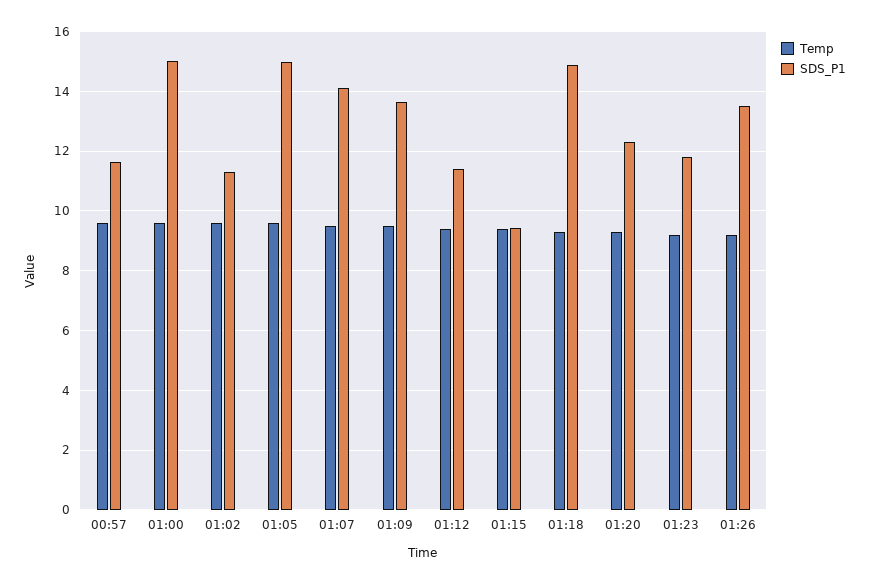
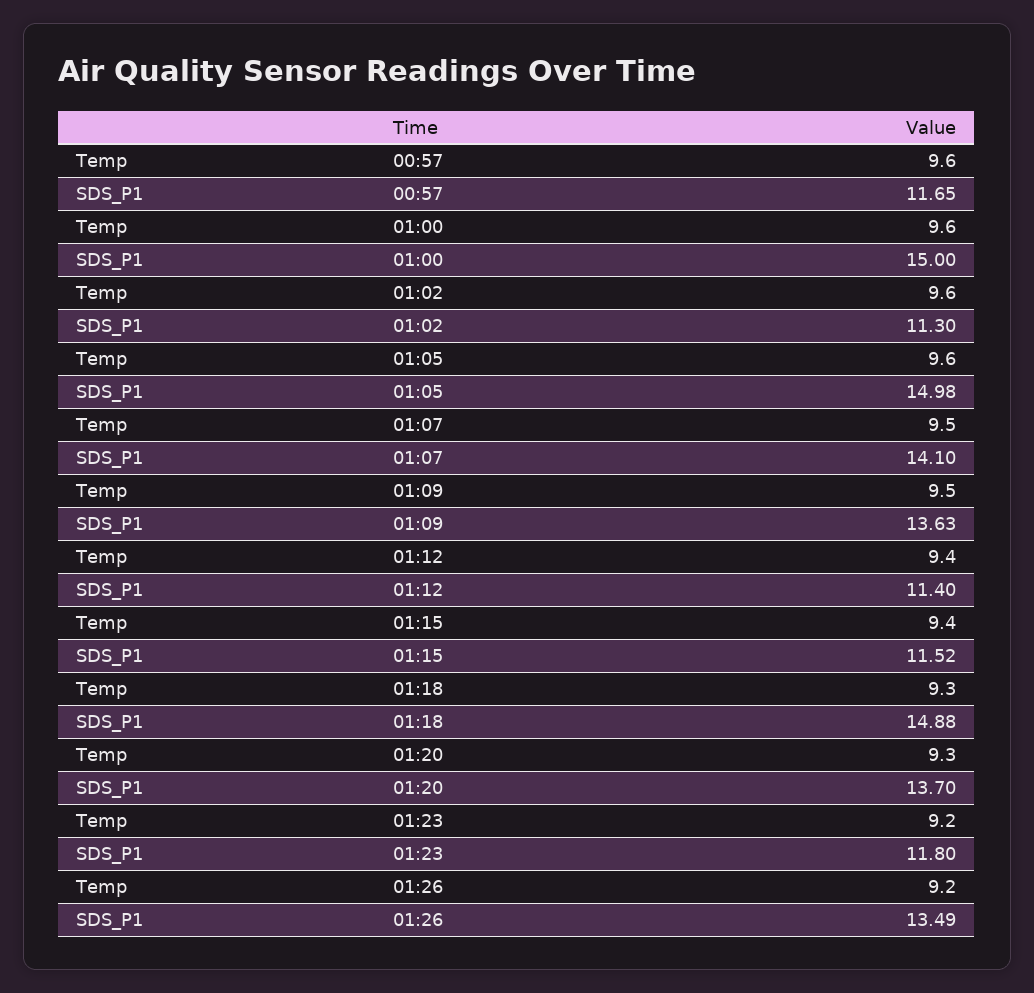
SDS_P1, 01:15: 9.5 -> 11.52
SDS_P1, 01:20: 12.25 -> 13.7

